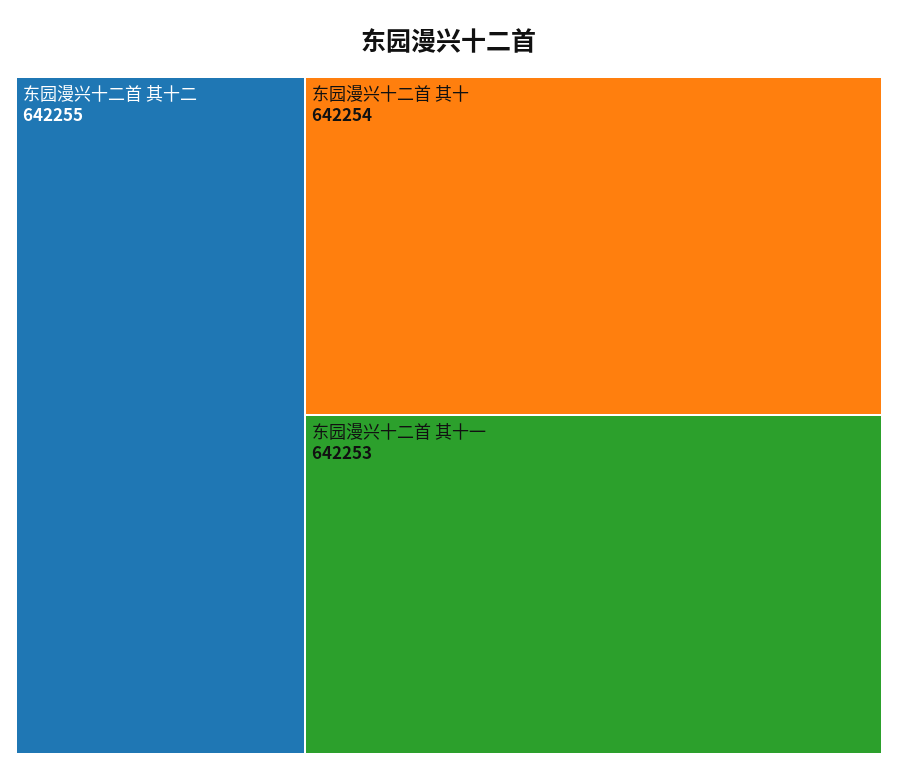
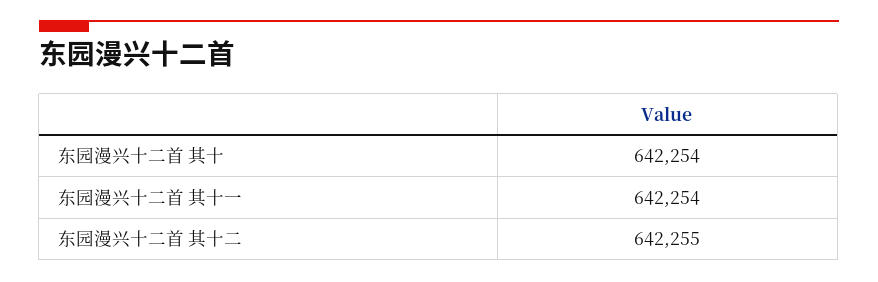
东园漫兴十二首 其十一: 642253 -> 642254

